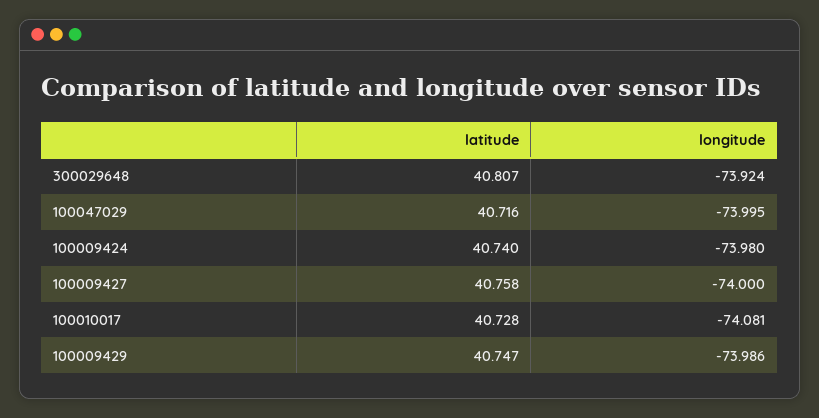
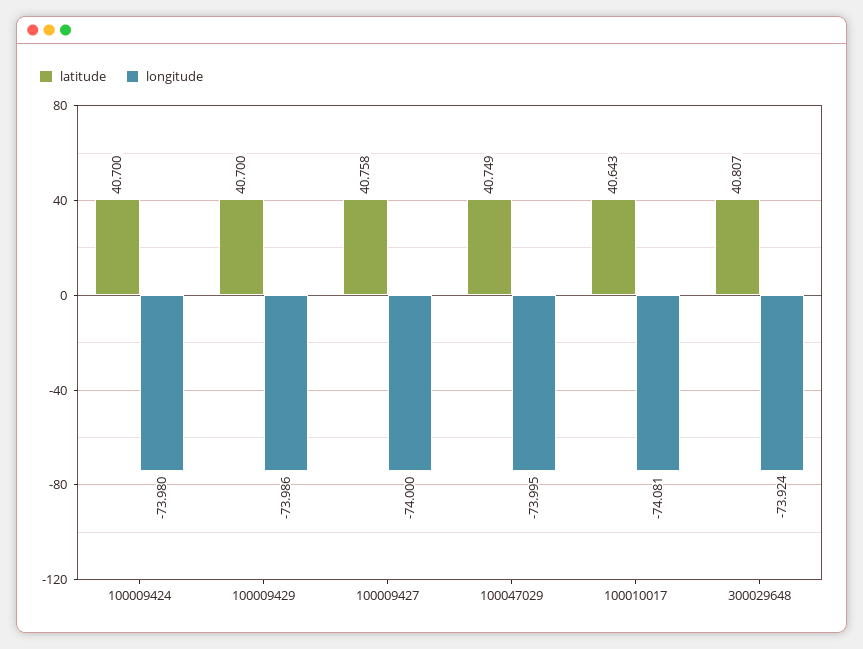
latitude, 100047029: 40.716 -> 40.749
latitude, 100009424: 40.74 -> 40.7
latitude, 100010017: 40.728 -> 40.643
latitude, 100009429: 40.747 -> 40.7

